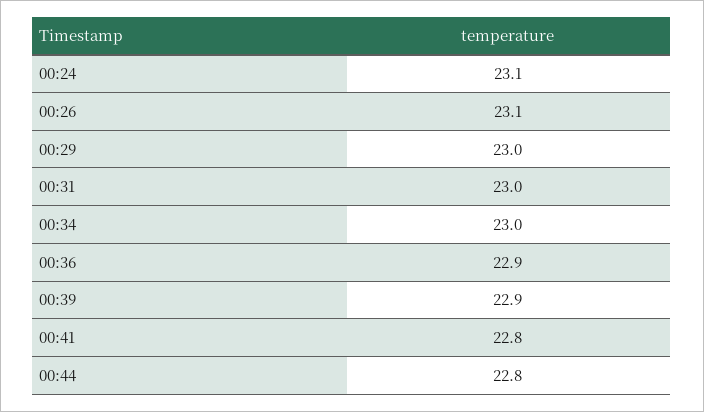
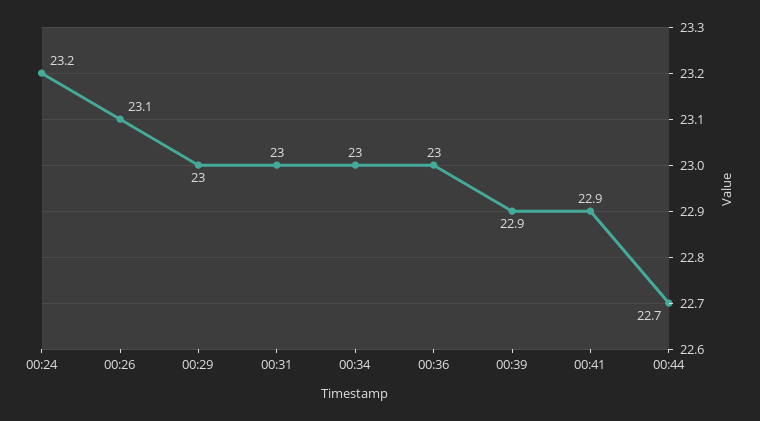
00:24: 23.1 -> 23.2
00:36: 22.9 -> 23
00:41: 22.8 -> 22.9
00:44: 22.8 -> 22.7

